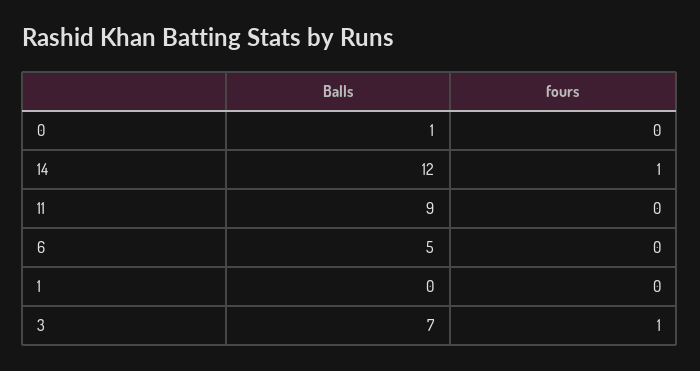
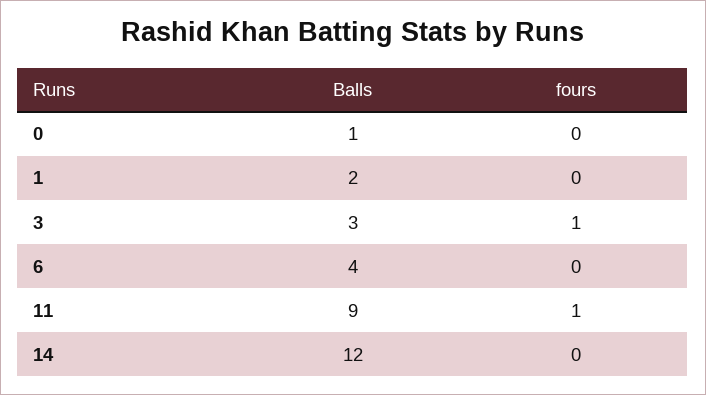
fours, 14: 1 -> 0
fours, 11: 0 -> 1
Balls, 6: 5 -> 4
Balls, 1: 0 -> 2
Balls, 3: 7 -> 3

